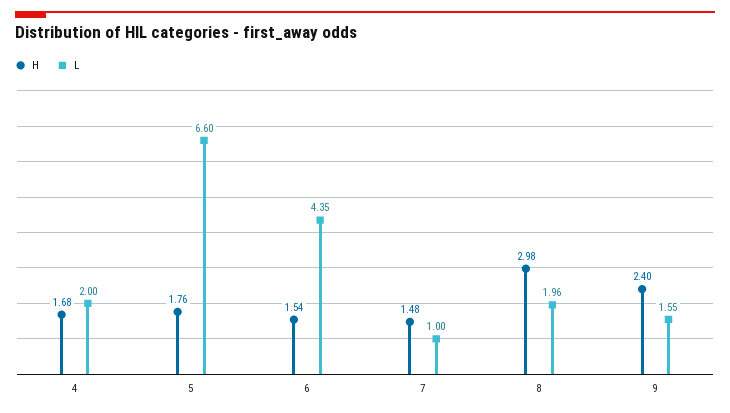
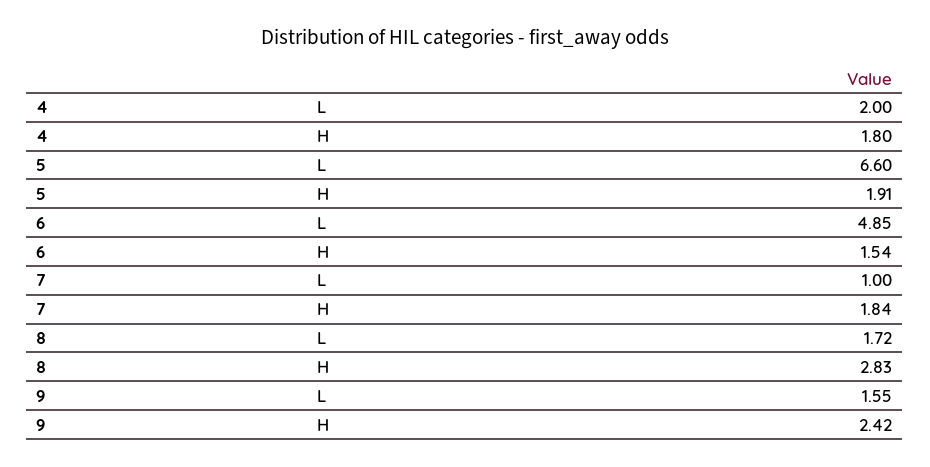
H, 4: 1.68 -> 1.8
H, 5: 1.76 -> 1.91
L, 6: 4.35 -> 4.85
H, 7: 1.48 -> 1.84
H, 8: 2.98 -> 2.83
L, 8: 1.96 -> 1.72
H, 9: 2.4 -> 2.42

